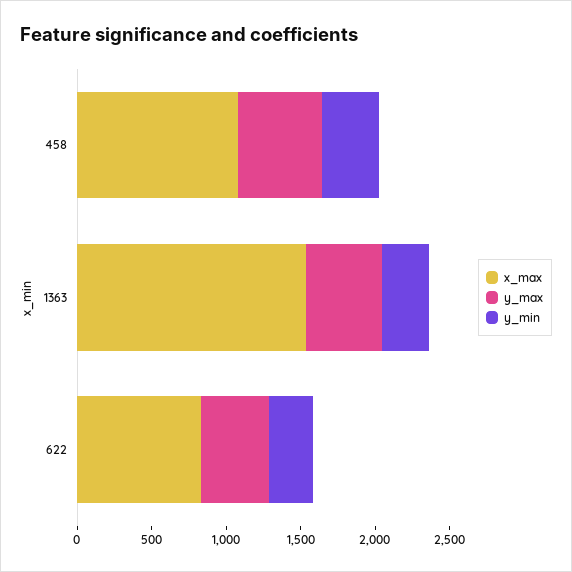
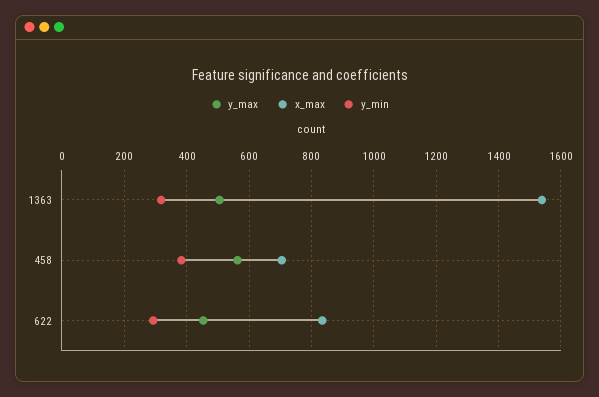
x_max, 458: 1100 -> 700

